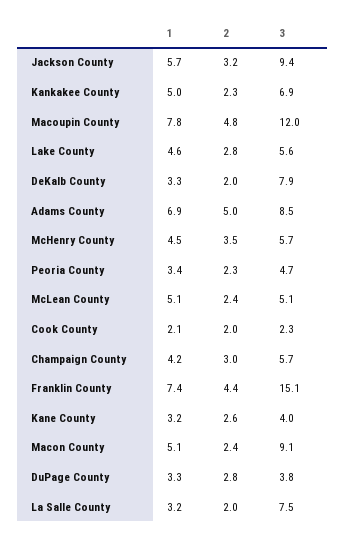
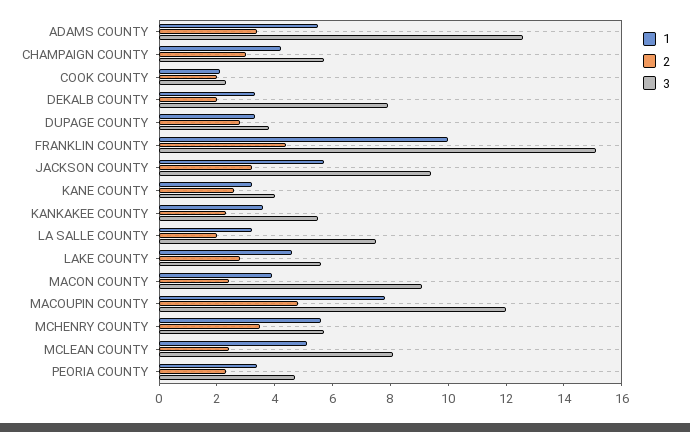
1, Kankakee County: 5 -> 3.5
3, Kankakee County: 6.9 -> 5.5
1, Adams County: 6.9 -> 5.5
2, Adams County: 5 -> 3.5
3, Adams County: 8.5 -> 12.5
1, McHenry County: 4.5 -> 5.5
3, McLean County: 5.1 -> 8
1, Franklin County: 7.4 -> 10
1, Macon County: 5.1 -> 4

